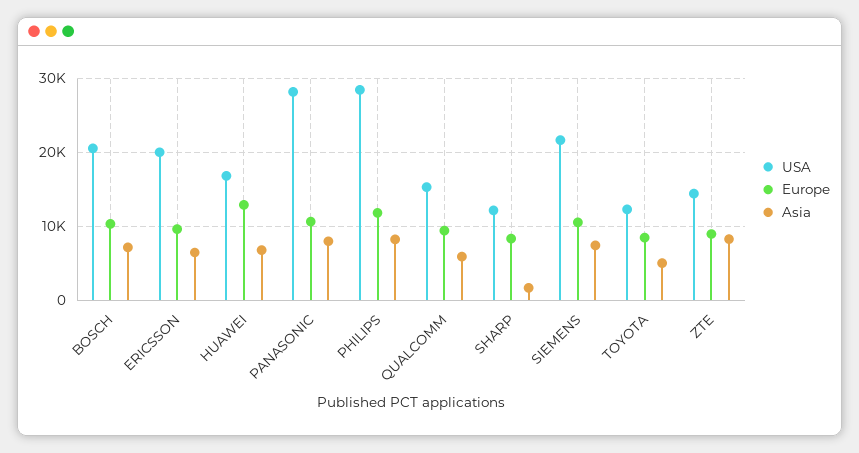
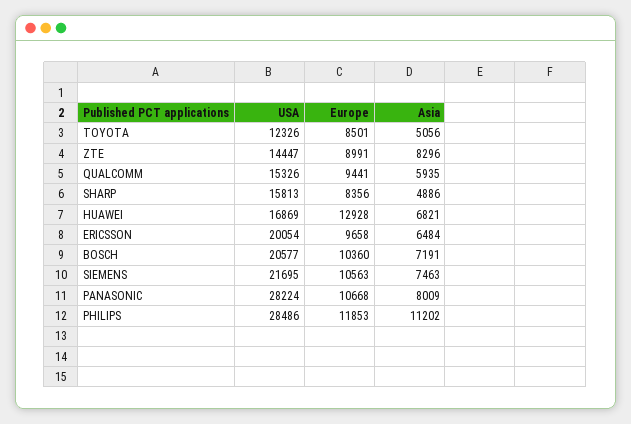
Asia, PHILIPS: 8000 -> 11202
USA, SHARP: 12000 -> 15813
Asia, SHARP: 2000 -> 4886

